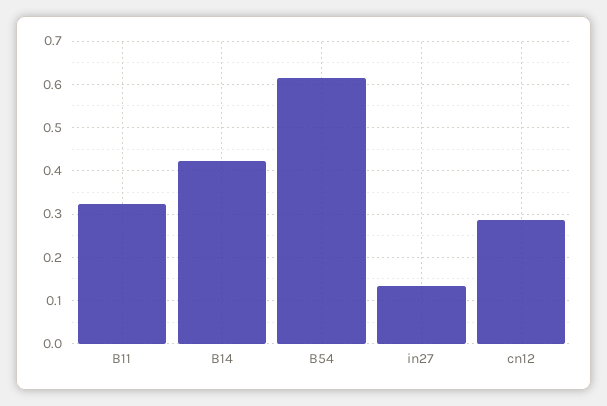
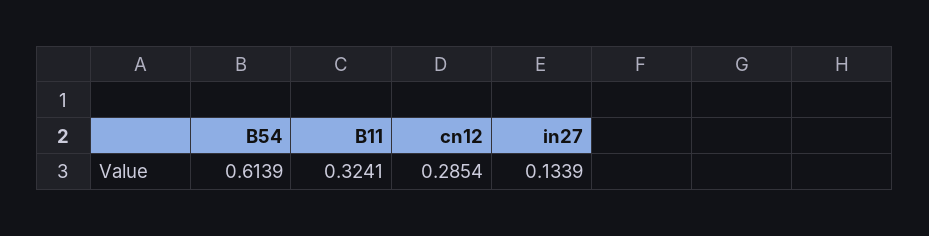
B14: 0.42 -> none

